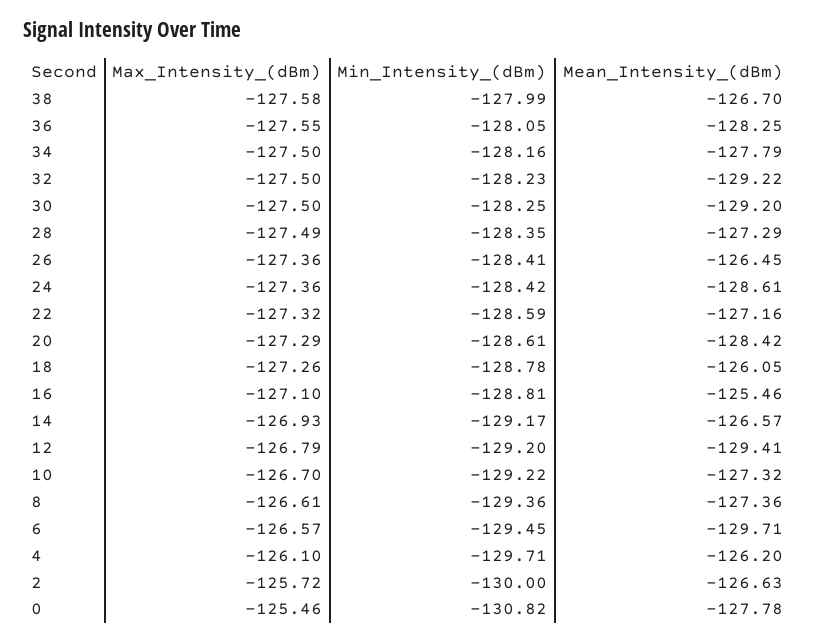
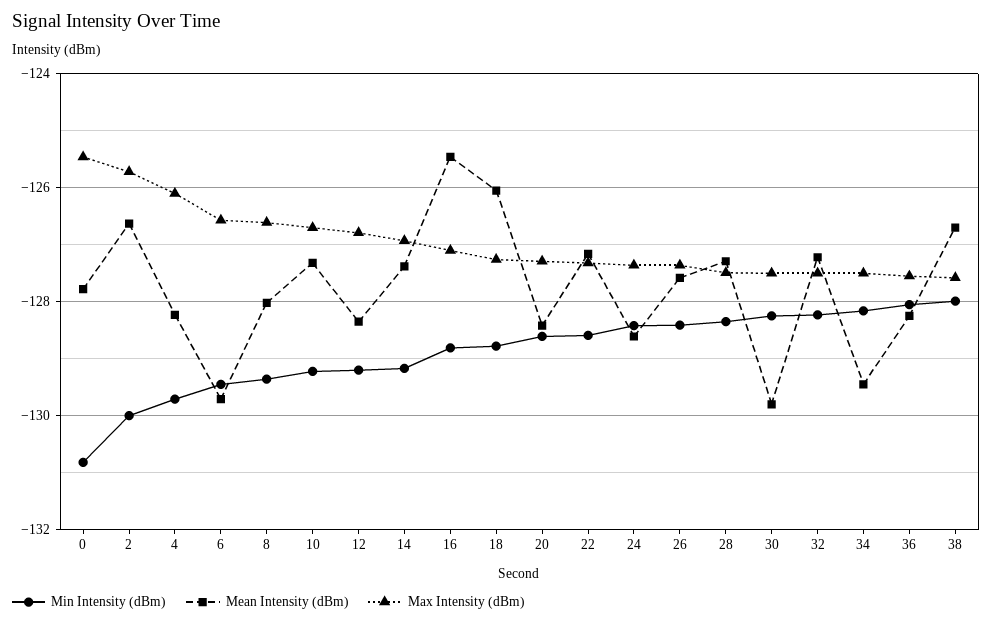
Mean_Intensity_(dBm), 34: -127.79 -> -129.4
Mean_Intensity_(dBm), 32: -129.22 -> -127.2
Mean_Intensity_(dBm), 30: -129.2 -> -129.8
Mean_Intensity_(dBm), 26: -126.45 -> -127.6
Mean_Intensity_(dBm), 14: -126.57 -> -127.4
Mean_Intensity_(dBm), 12: -129.41 -> -128.4
Mean_Intensity_(dBm), 8: -127.36 -> -128
Mean_Intensity_(dBm), 4: -126.2 -> -128.2

